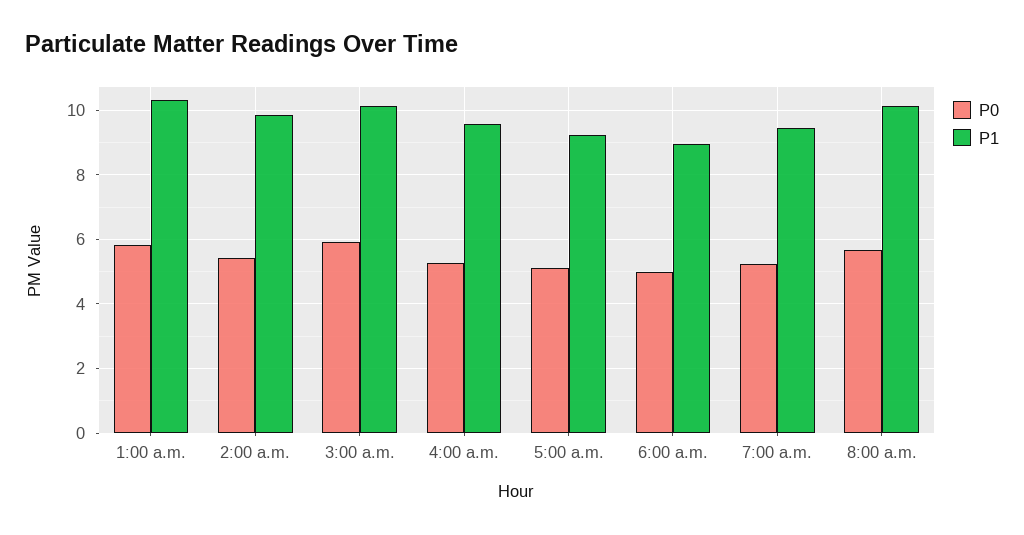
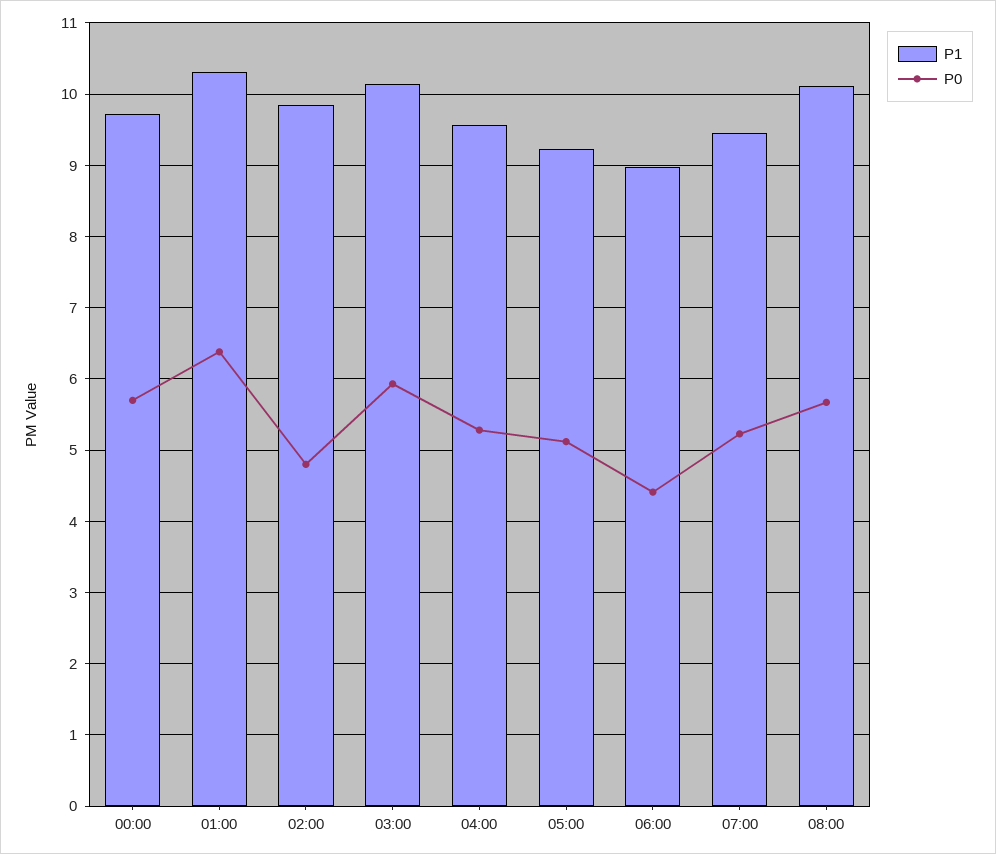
P0, 1:00 a.m.: 5.8 -> 6.4
P0, 2:00 a.m.: 5.4 -> 4.8
P0, 6:00 a.m.: 5 -> 4.4
P1, 00:00: none -> 9.7
P0, 00:00: none -> 5.7

